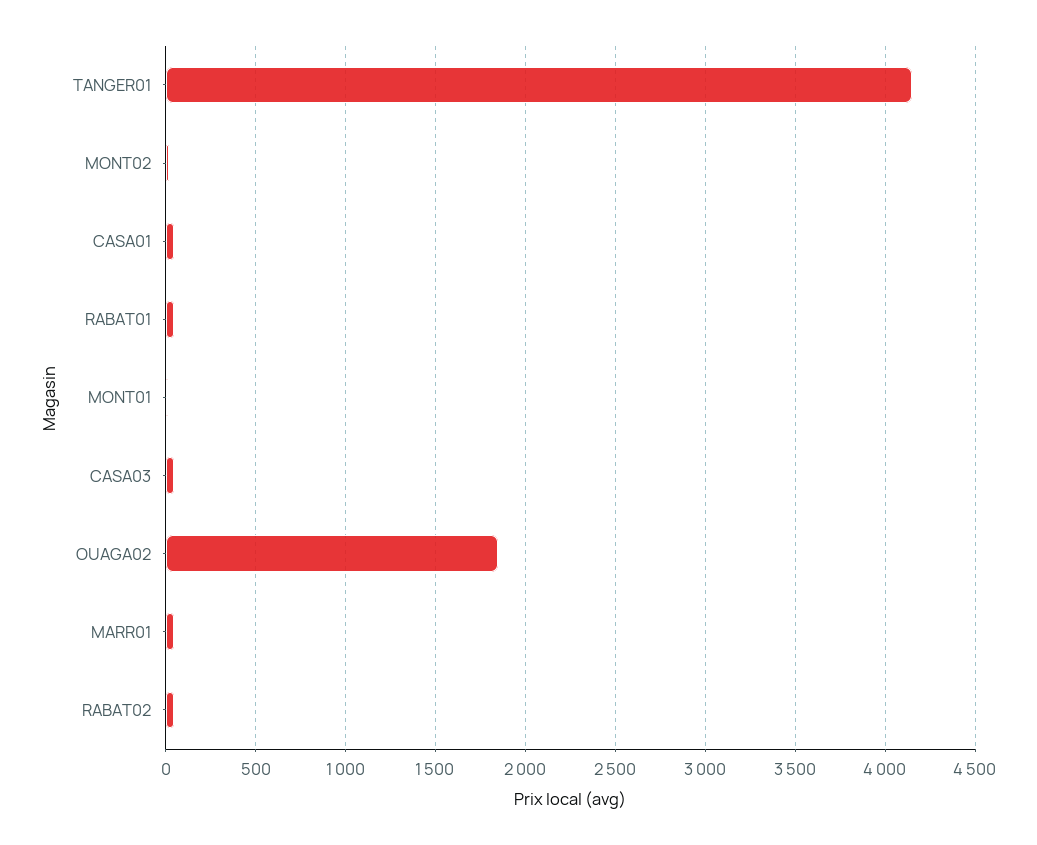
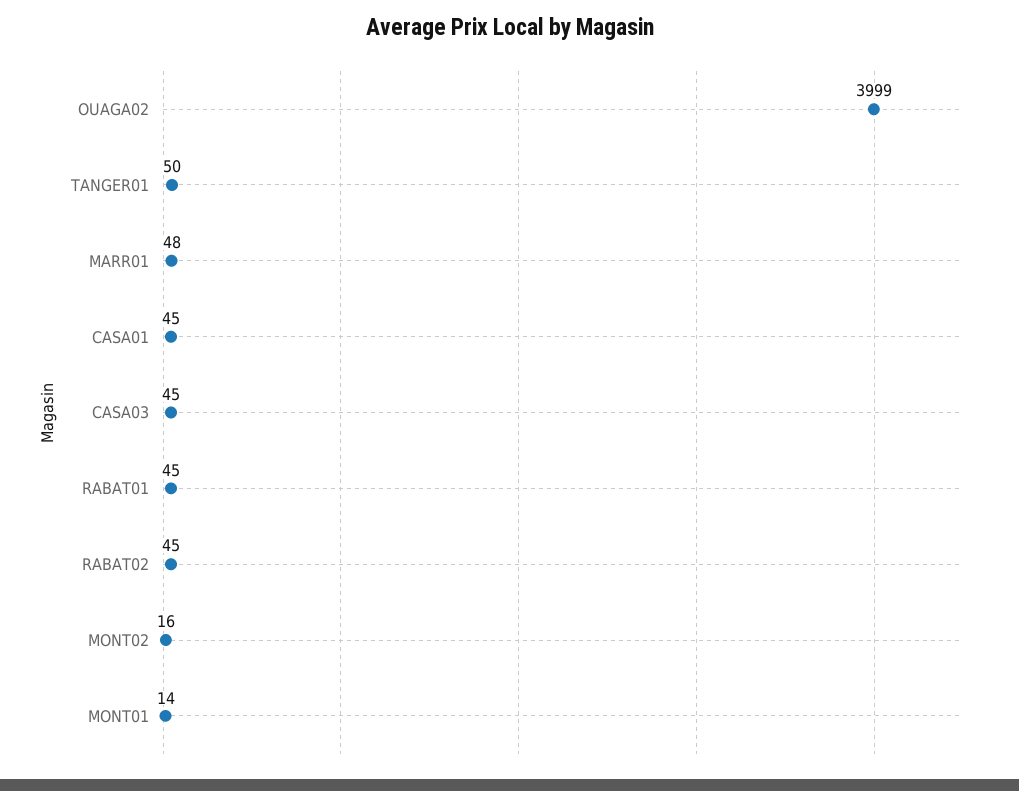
TANGER01: 4150 -> 50
OUAGA02: 1850 -> 3999

